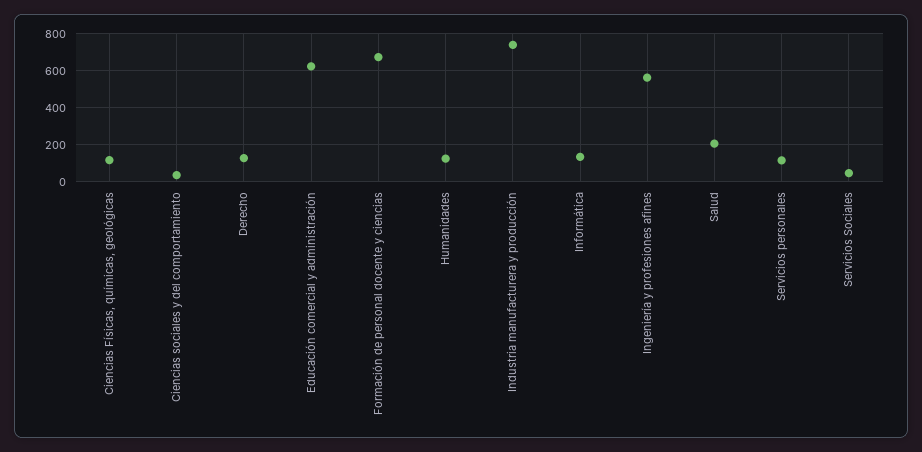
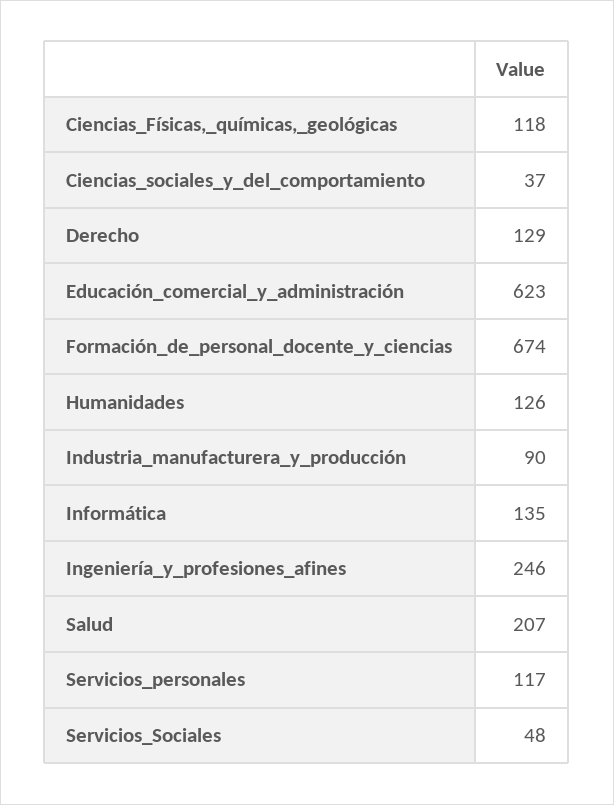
Industria manufacturera y producción: 750 -> 90
Ingeniería y profesiones afines: 550 -> 246

